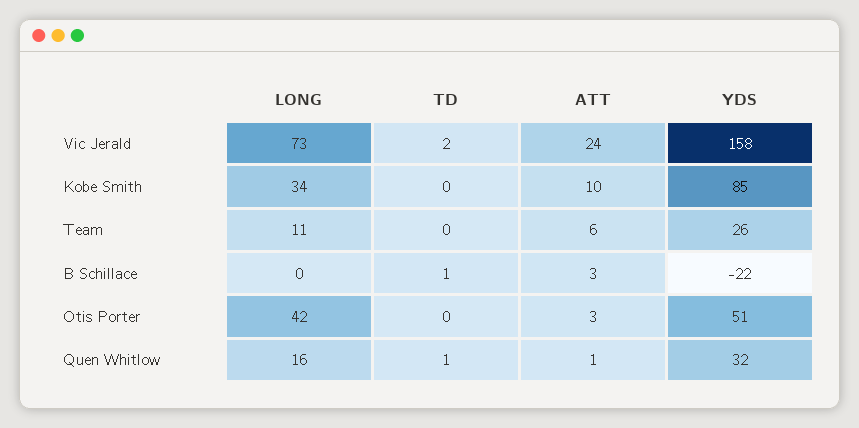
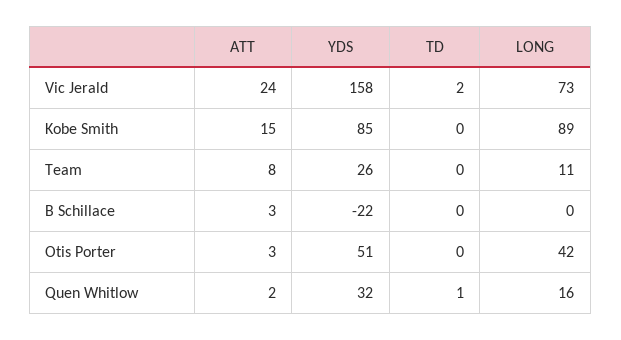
LONG, Kobe Smith: 34 -> 89
ATT, Kobe Smith: 10 -> 15
ATT, Team: 6 -> 8
TD, B Schillace: 1 -> 0
ATT, Quen Whitlow: 1 -> 2

